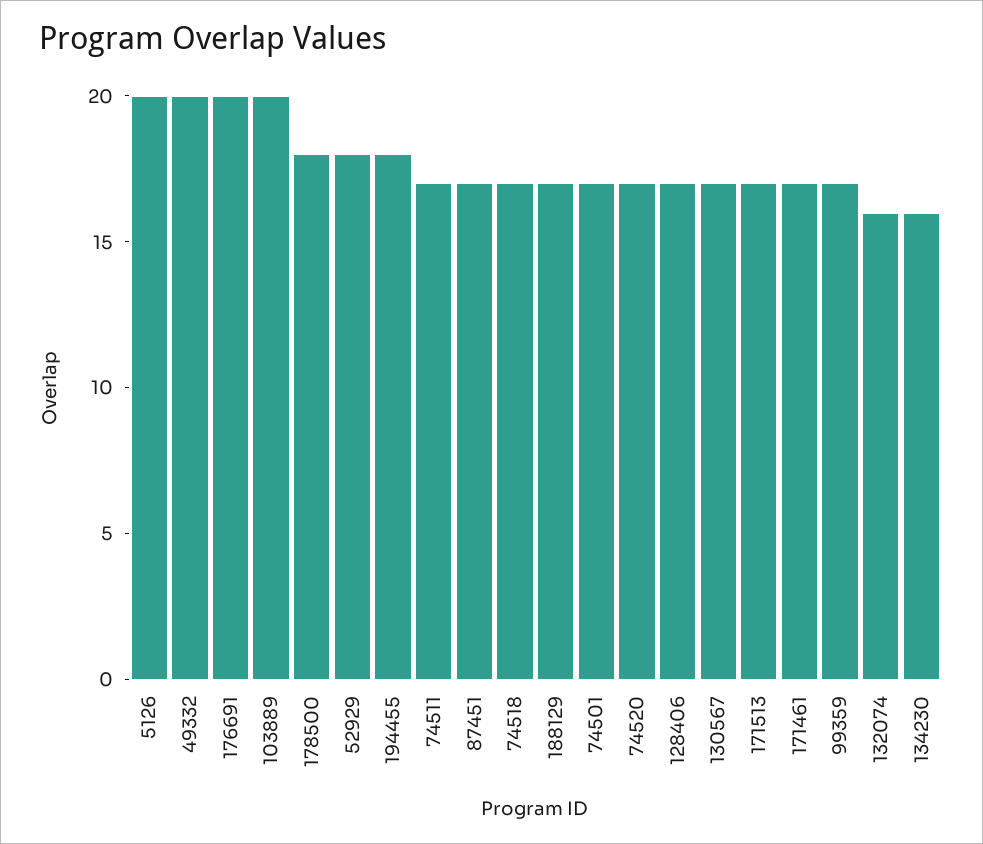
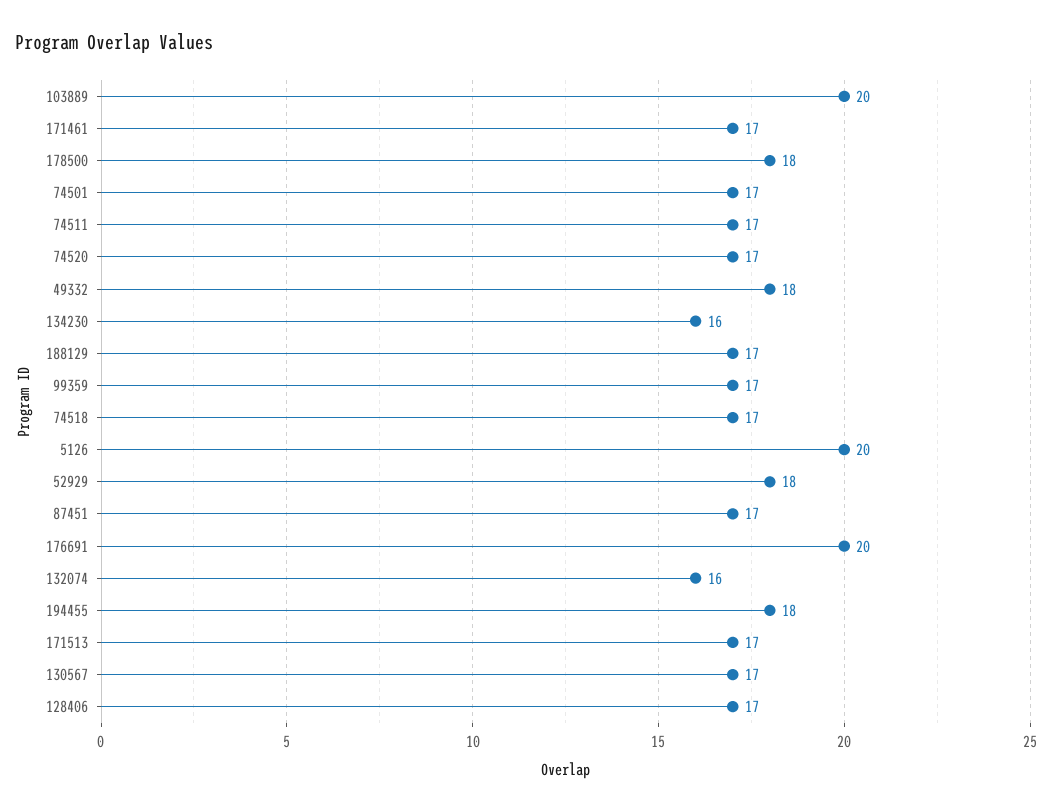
49332: 20 -> 18

